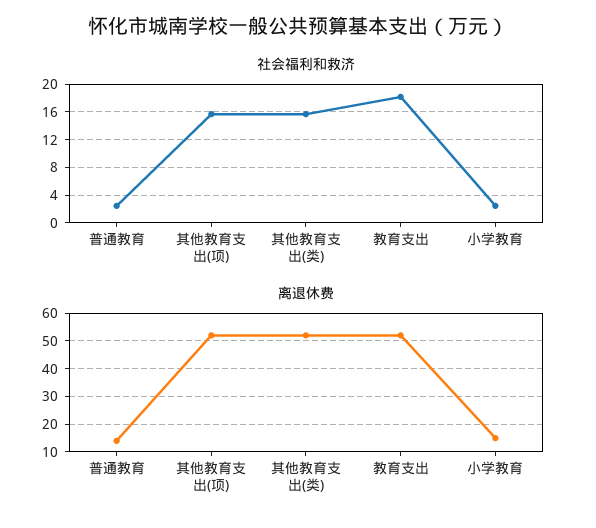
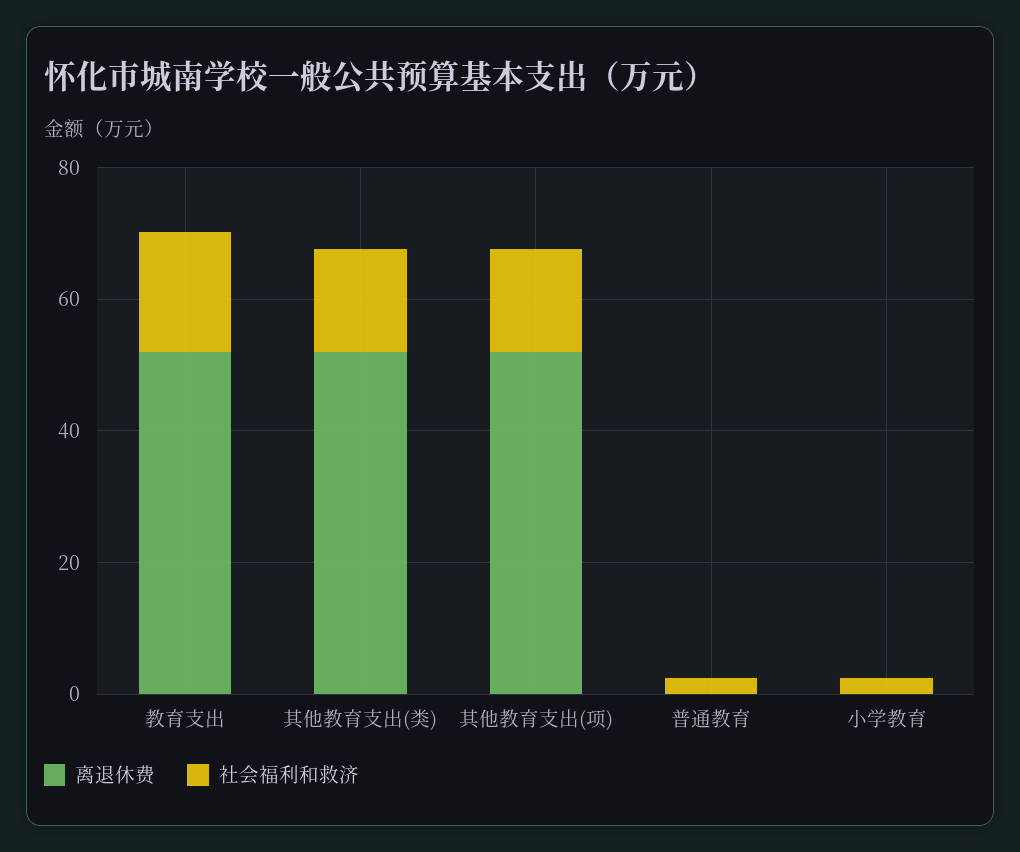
离退休费, 普通教育: 15 -> 0
离退休费, 小学教育: 15 -> 0

